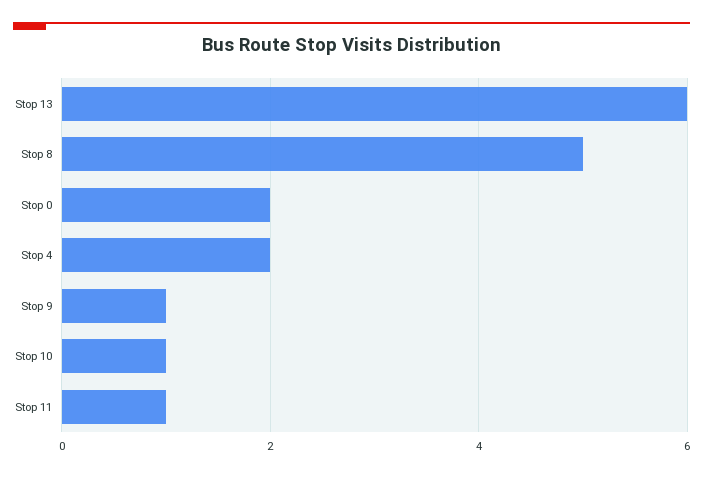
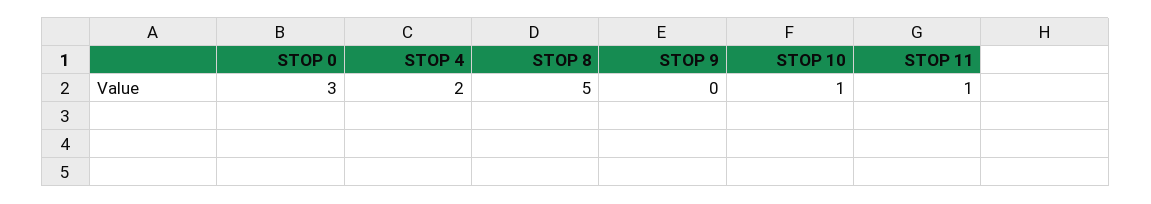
Stop 13: 6 -> none
Stop 0: 2 -> 3
Stop 9: 1 -> 0

